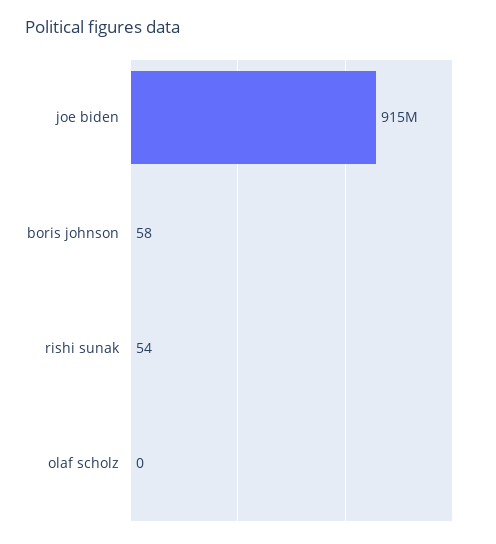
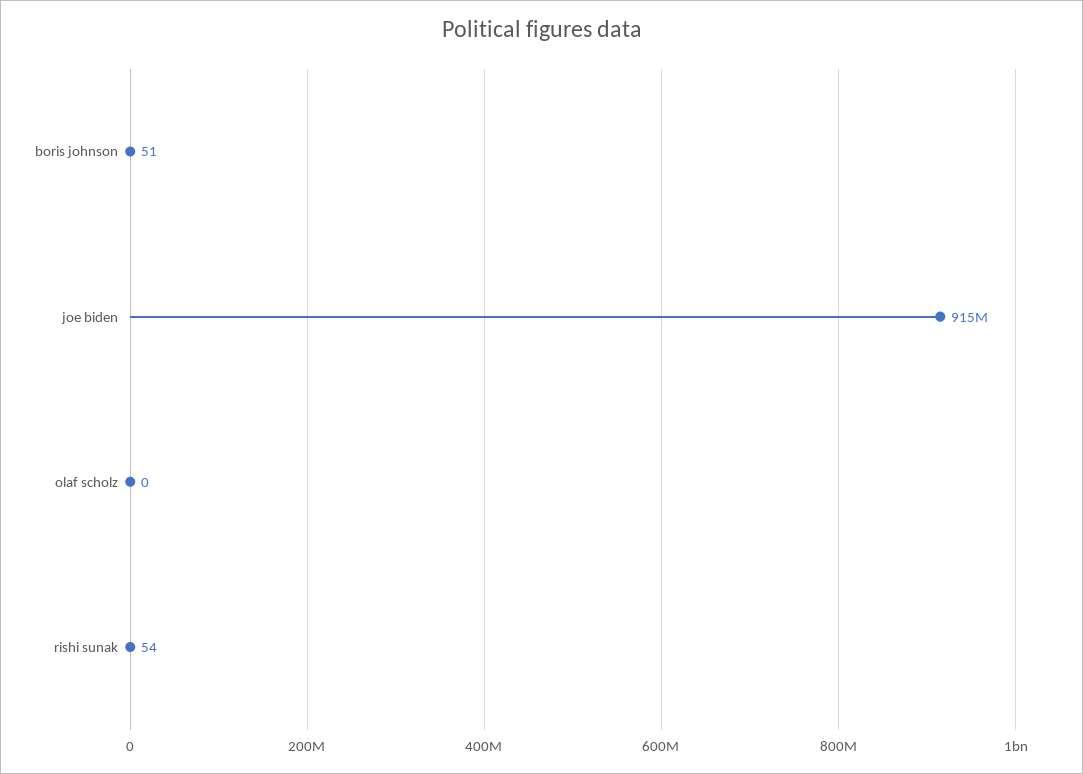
boris johnson: 58 -> 51

